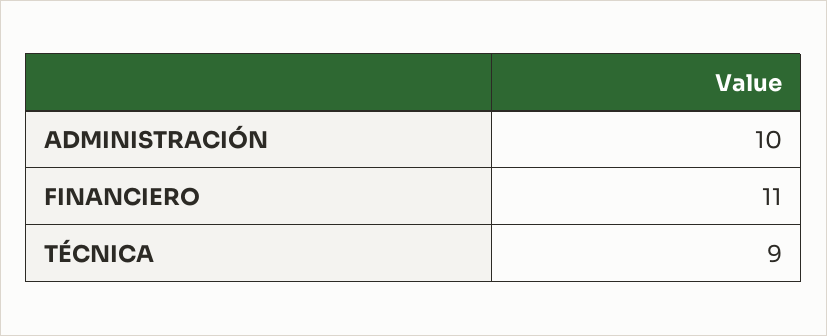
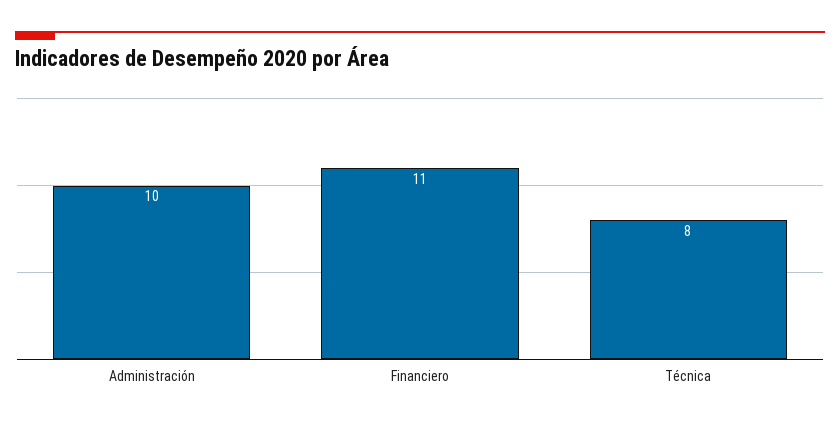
TÉCNICA: 9 -> 8

